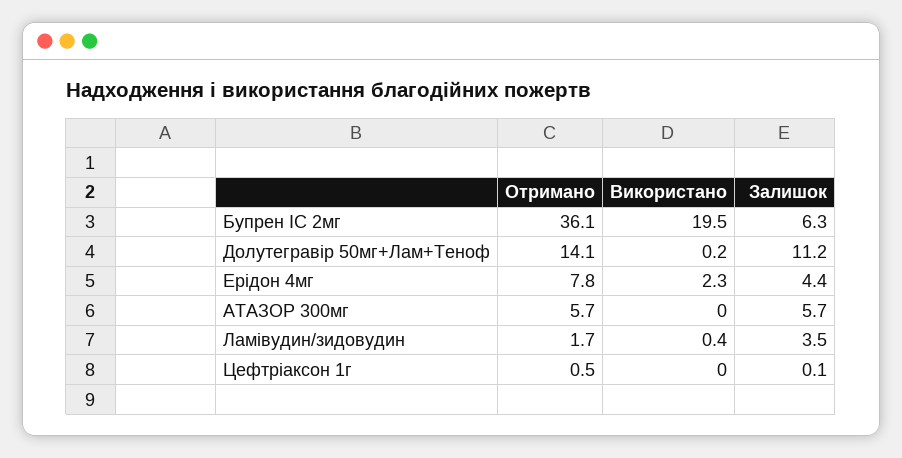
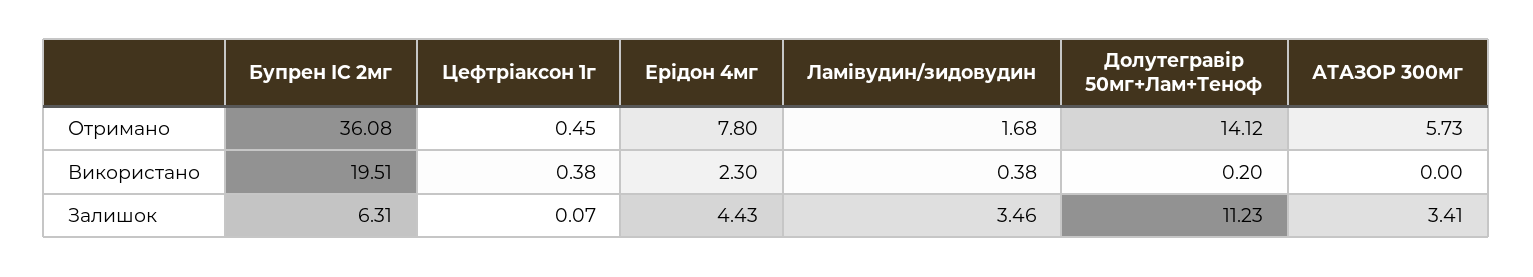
Залишок, АТАЗОР 300мг: 5.7 -> 3.41
Використано, Цефтріаксон 1г: 0 -> 0.38

